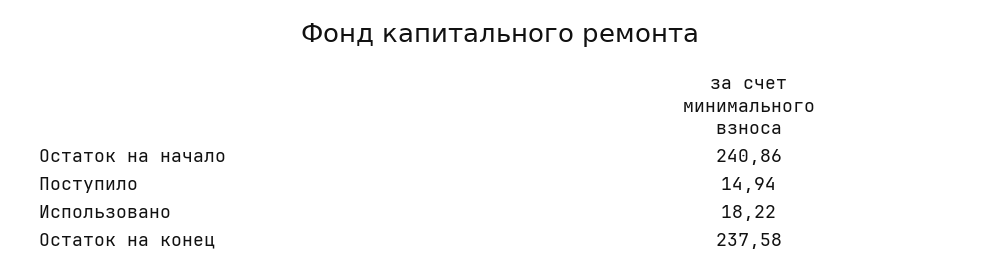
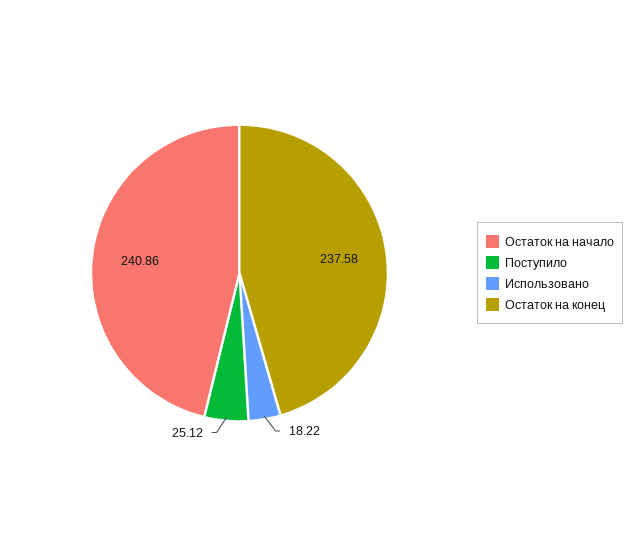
Поступило: 14.94 -> 25.12

